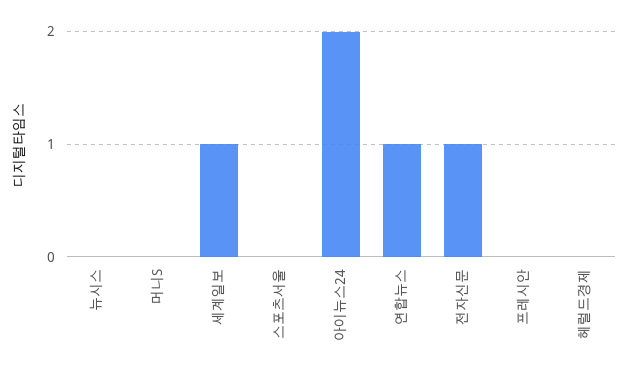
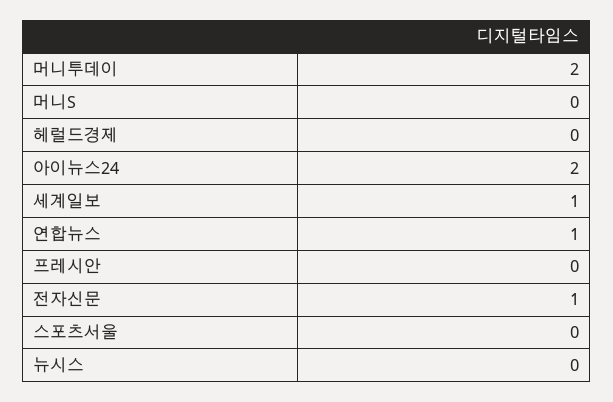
머니투데이: none -> 2

